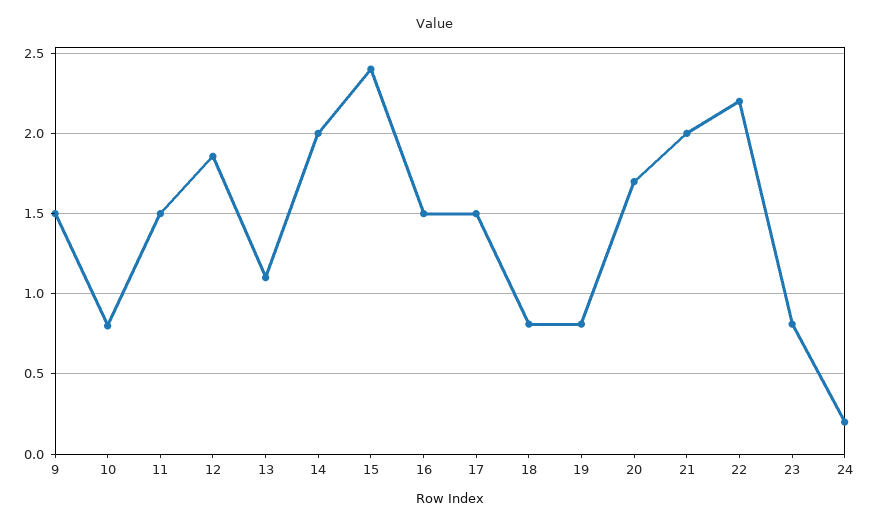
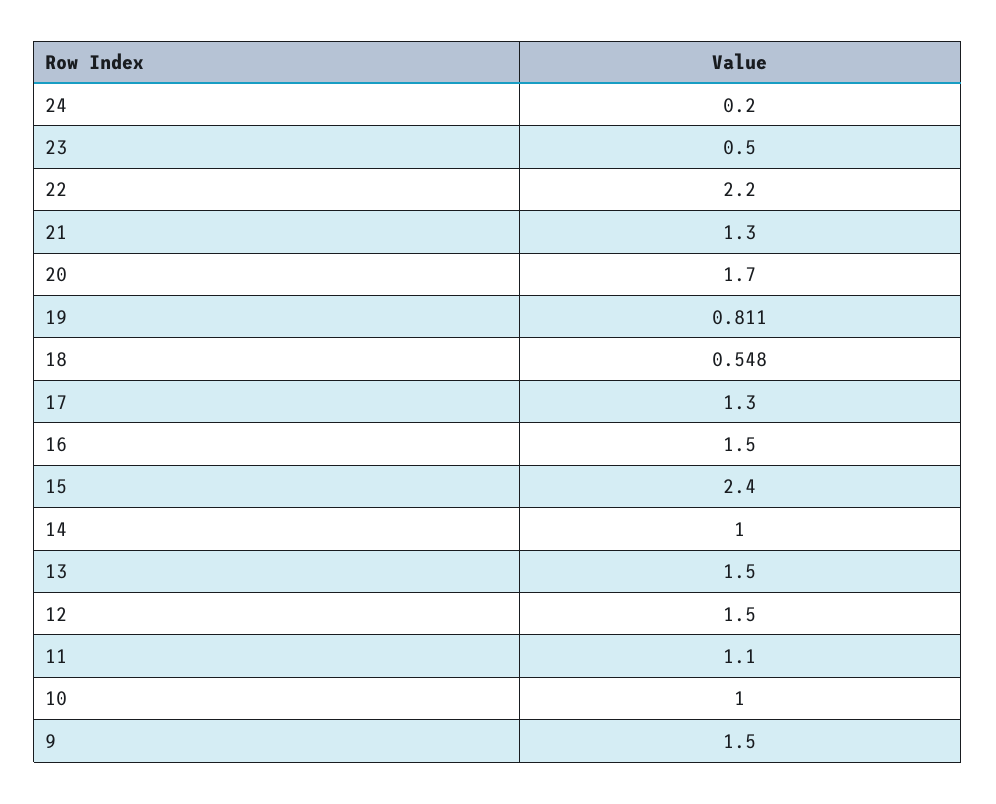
10: 0.8 -> 1
11: 1.5 -> 1.1
12: 1.85 -> 1.5
13: 1.1 -> 1.5
14: 2 -> 1
17: 1.5 -> 1.3
18: 0.8 -> 0.548
21: 2 -> 1.3
23: 0.8 -> 0.5

